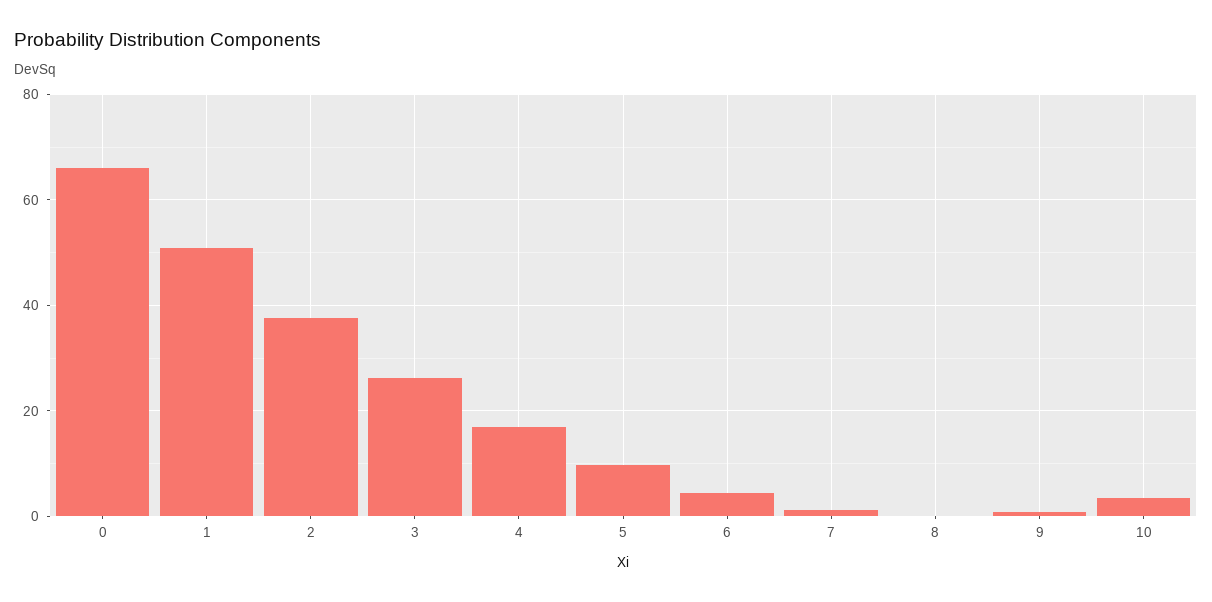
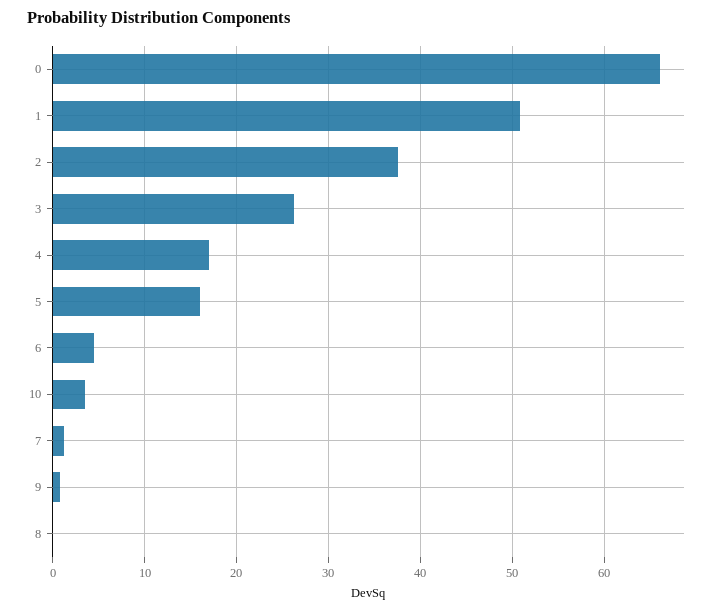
5: 10 -> 16

